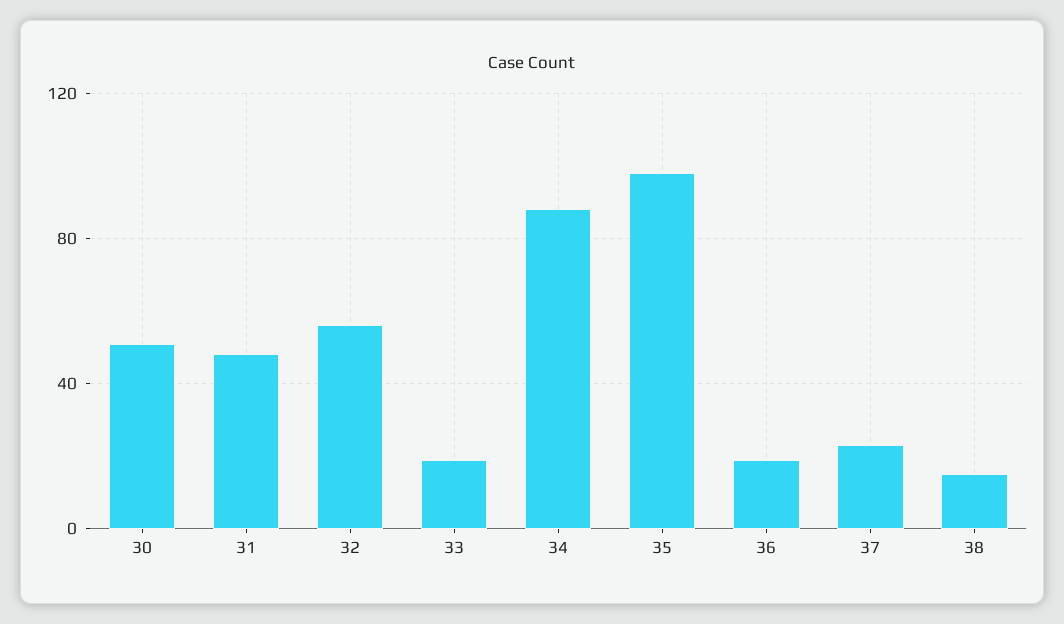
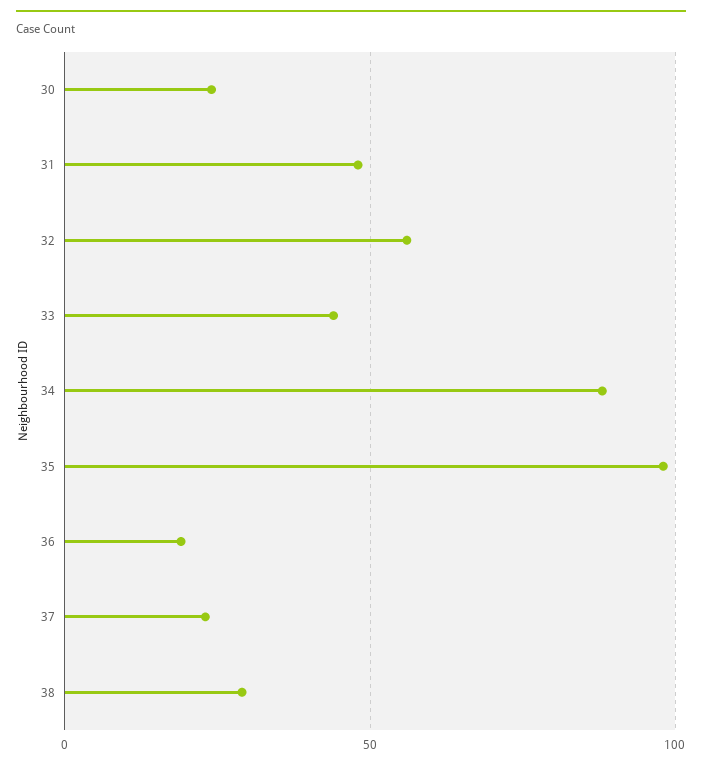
30: 50 -> 25
33: 20 -> 45
38: 15 -> 30

